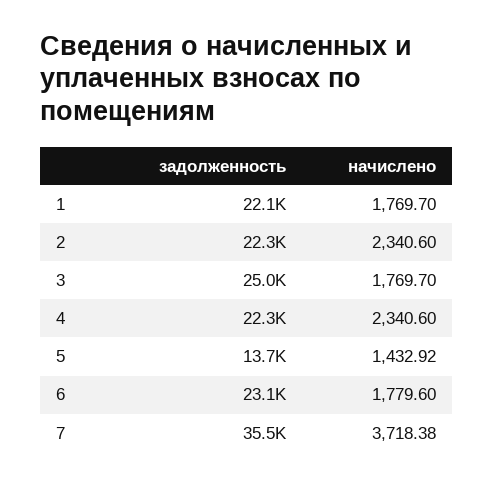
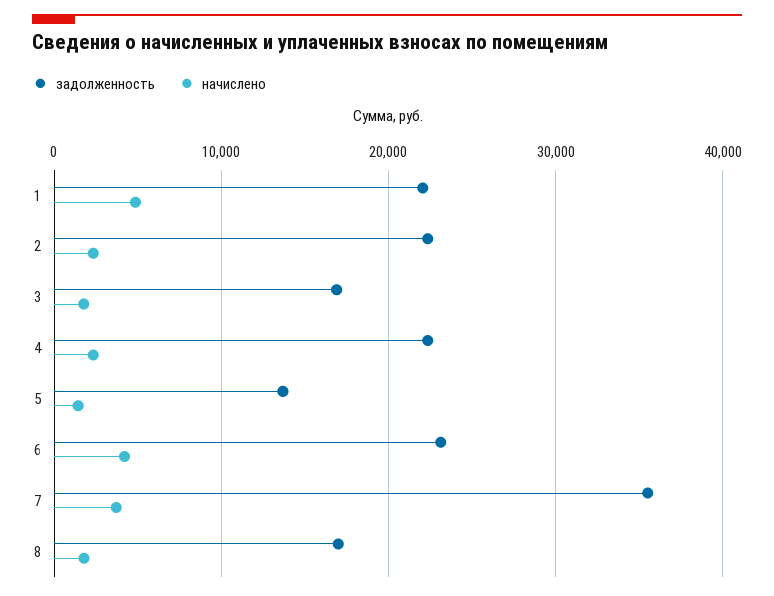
начислено, 1: 1769.7 -> 5000
задолженность, 3: 25000 -> 17000
начислено, 6: 1779.6 -> 4000
задолженность, 8: none -> 17000
начислено, 8: none -> 2000

